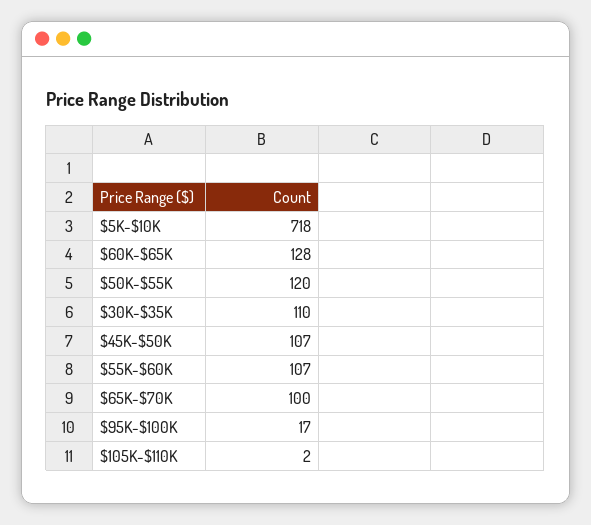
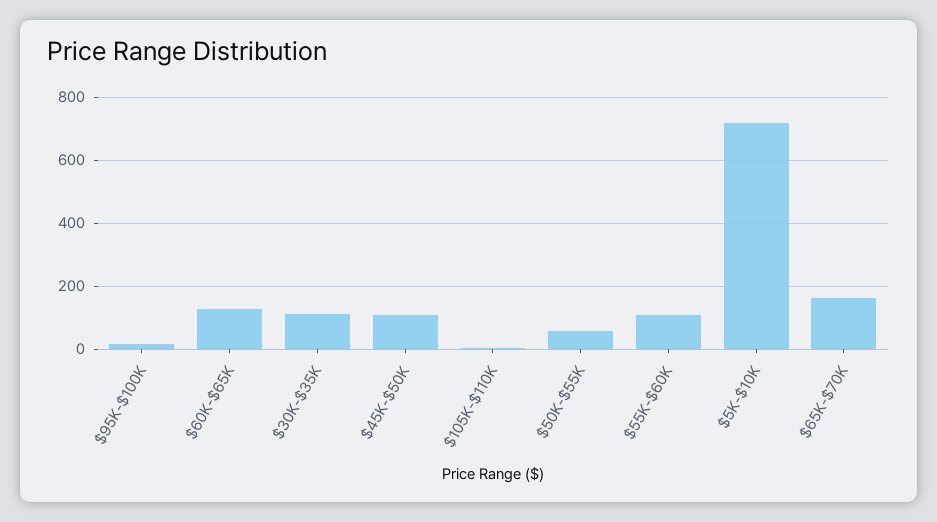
$50K-$55K: 120 -> 60
$65K-$70K: 100 -> 160

